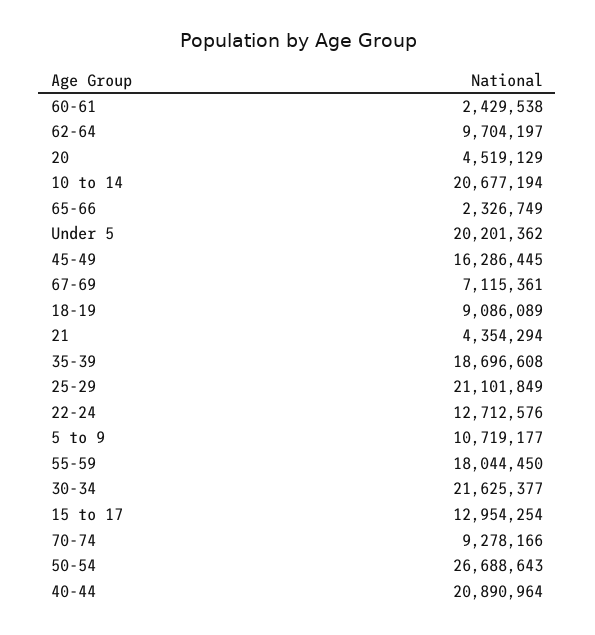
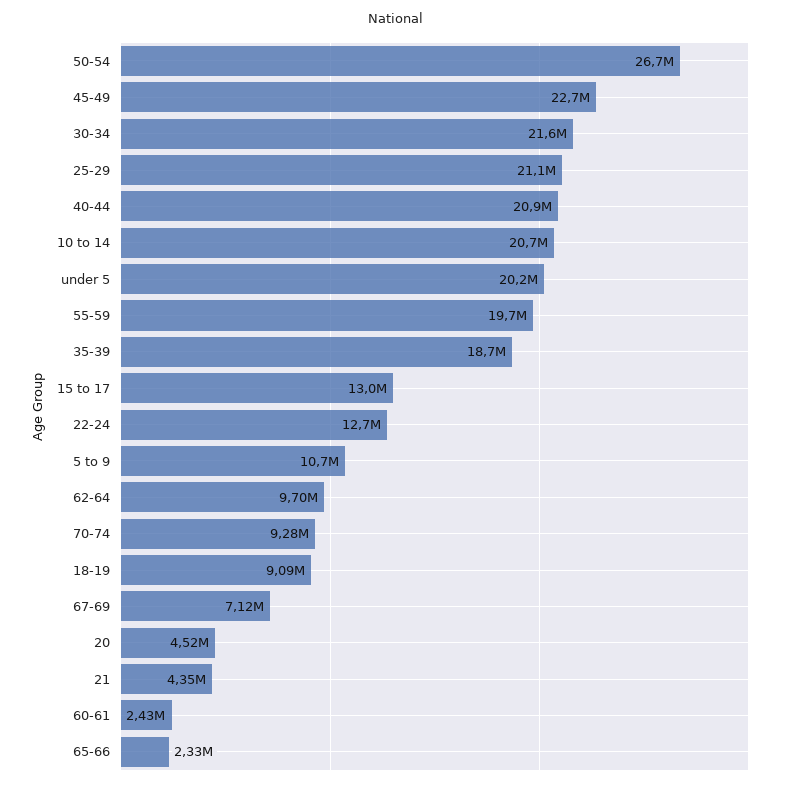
45-49: 16286445 -> 22700000
55-59: 18044450 -> 19700000

